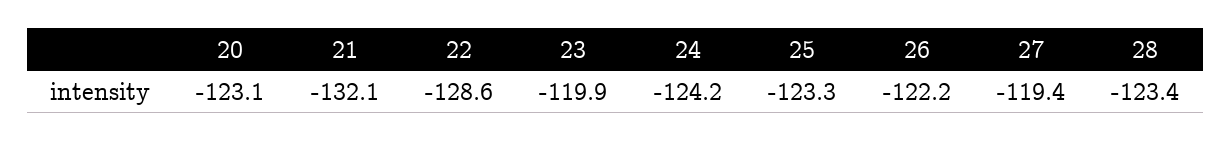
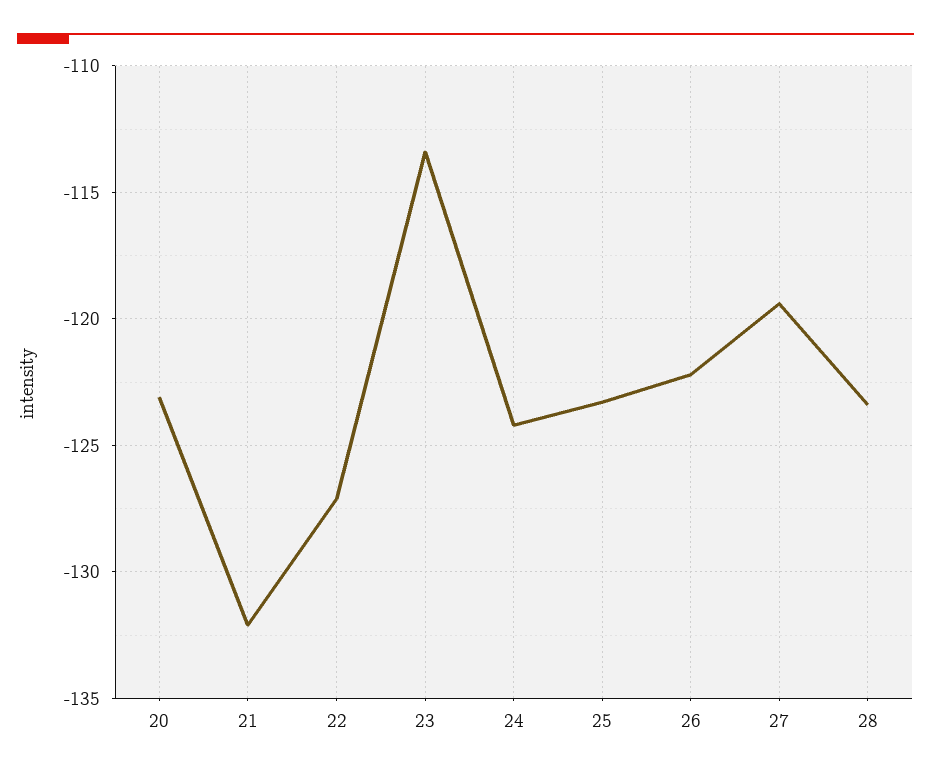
22: -128.6 -> -127
23: -119.9 -> -113.5

